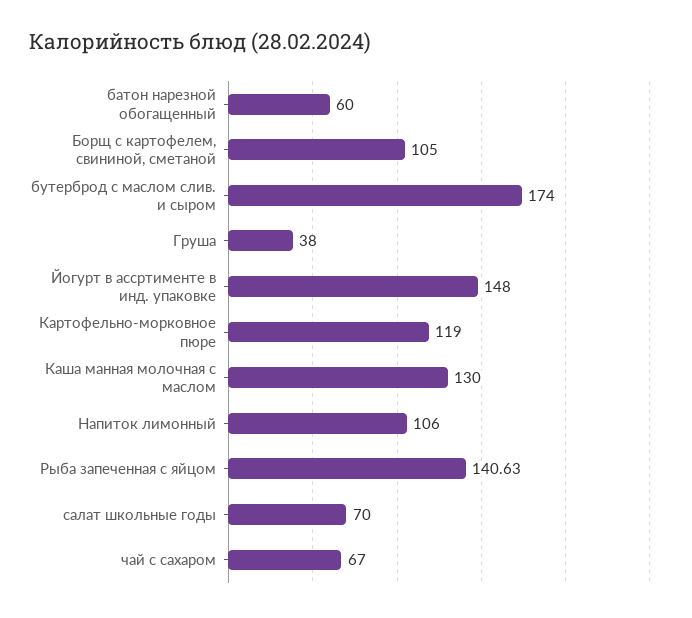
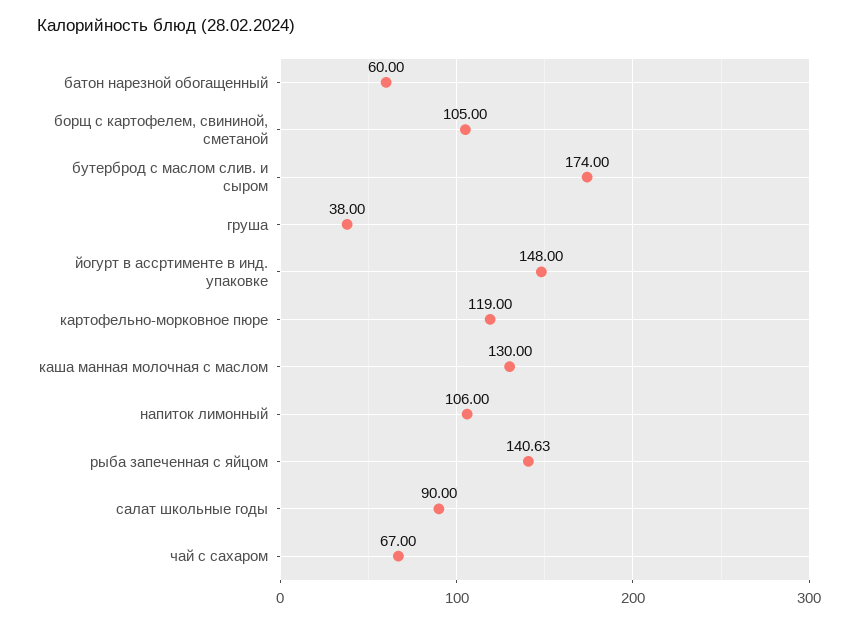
салат школьные годы: 70 -> 90

